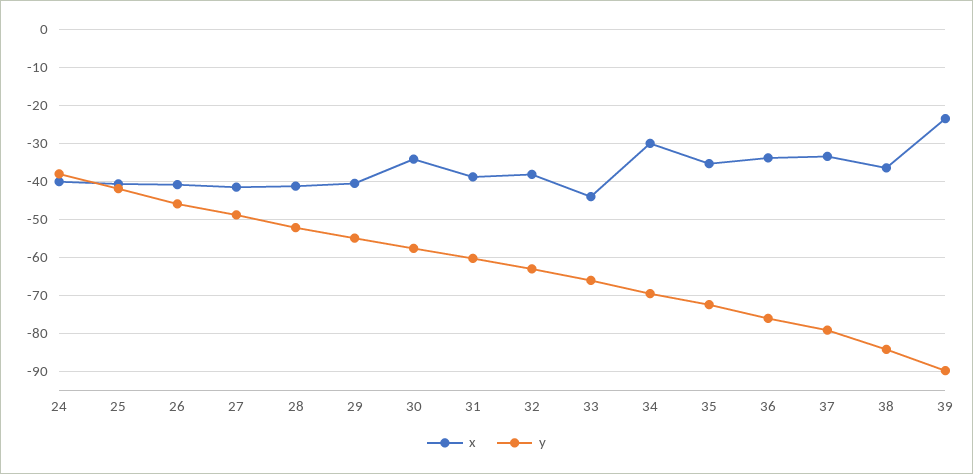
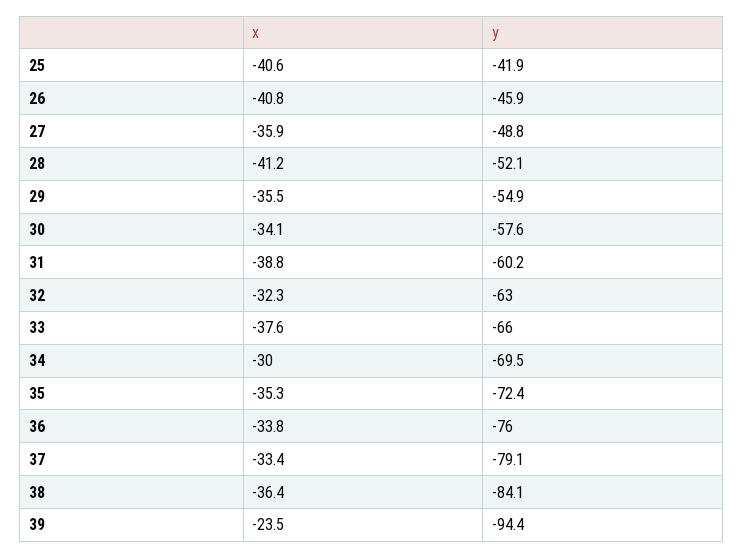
x, 24: -40 -> none
y, 24: -38 -> none
x, 27: -42 -> -35.9
x, 29: -40 -> -35.5
x, 32: -38 -> -32.3
x, 33: -44 -> -37.6
y, 39: -90 -> -94.4

